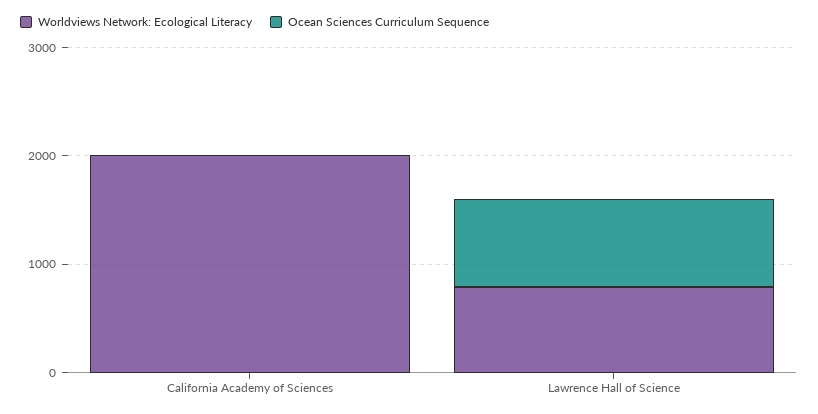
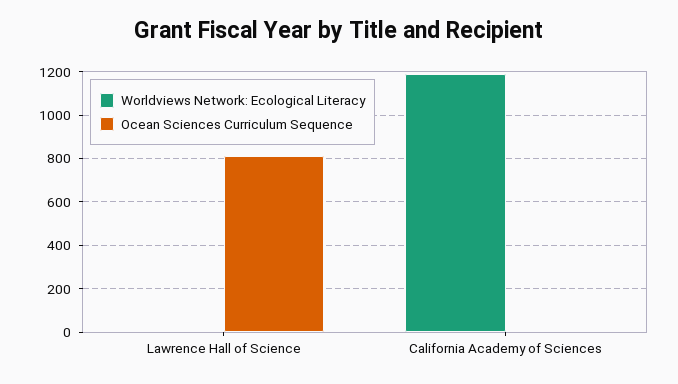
Worldviews Network: Ecological Literacy, California Academy of Sciences: 2000 -> 1200
Worldviews Network: Ecological Literacy, Lawrence Hall of Science: 800 -> 0

